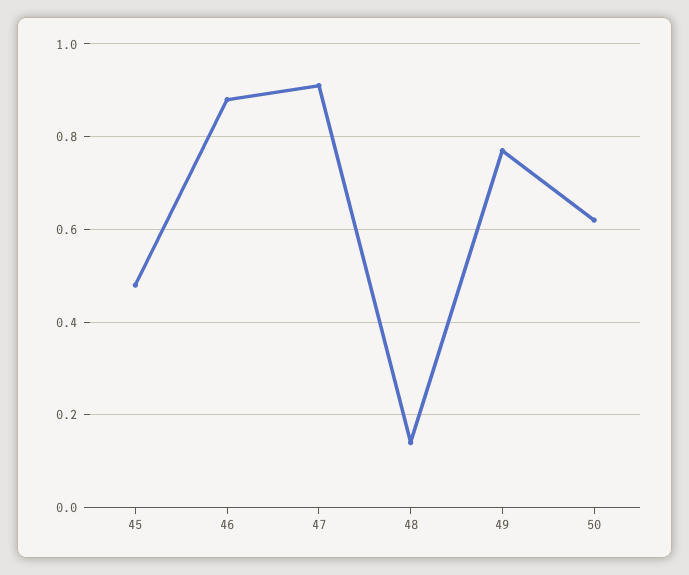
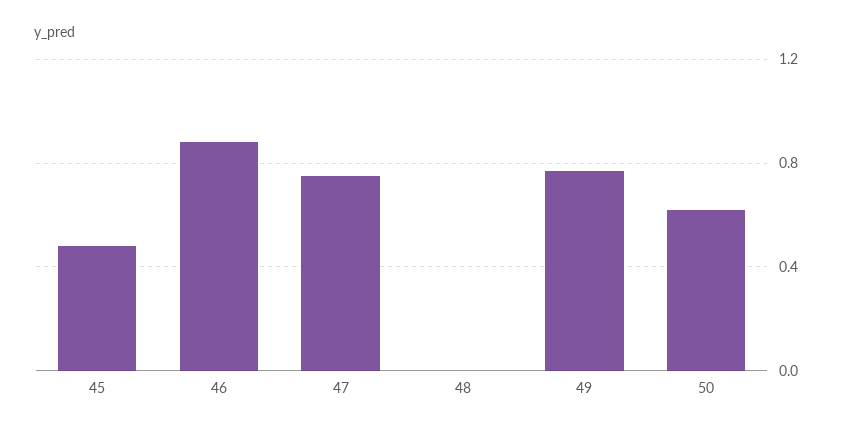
47: 0.9 -> 0.75
48: 0.15 -> 0

